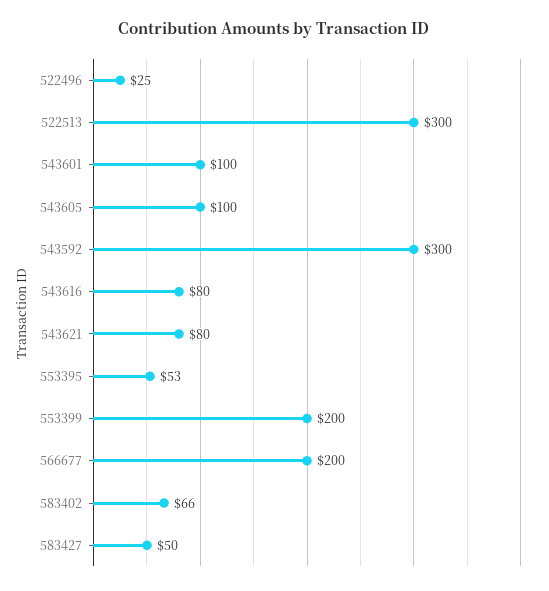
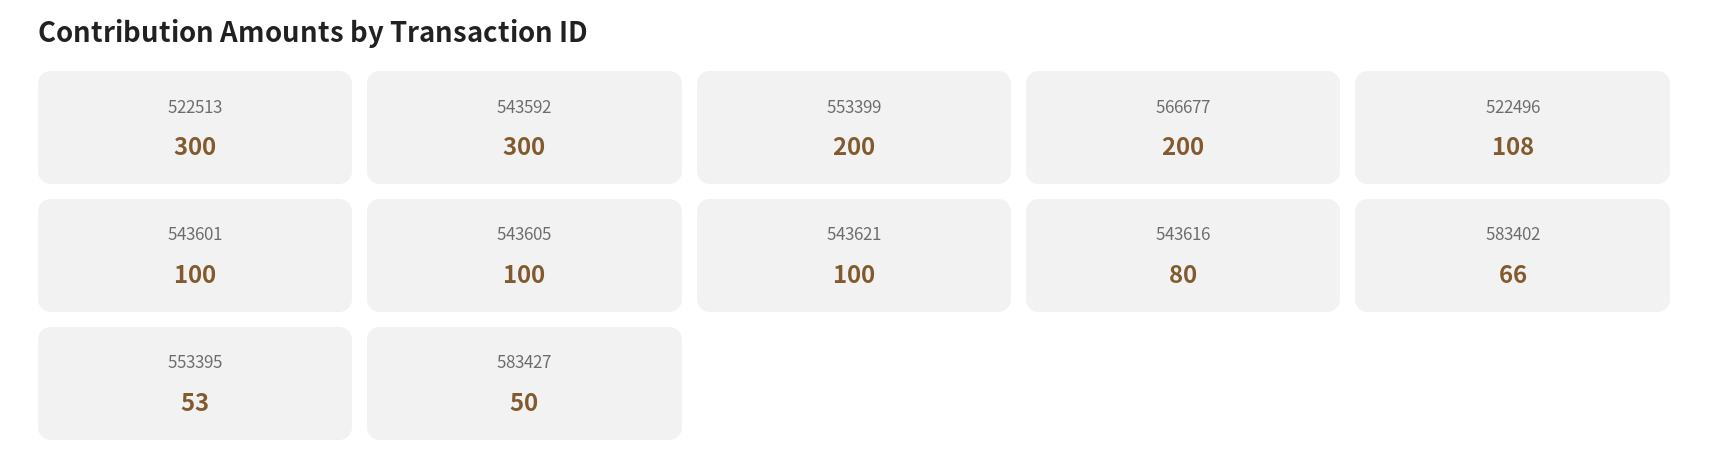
522496: 25 -> 108
543621: 80 -> 100

